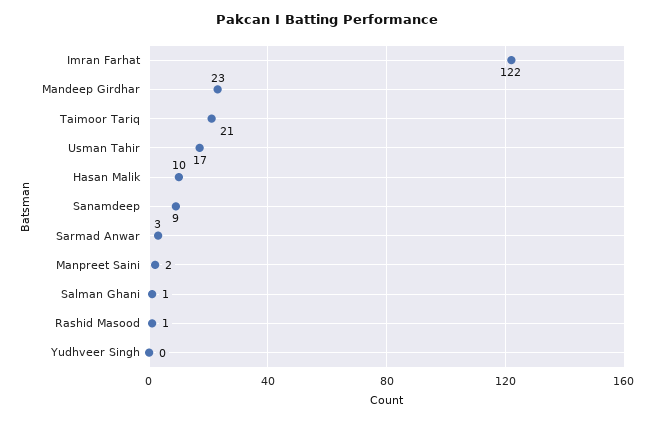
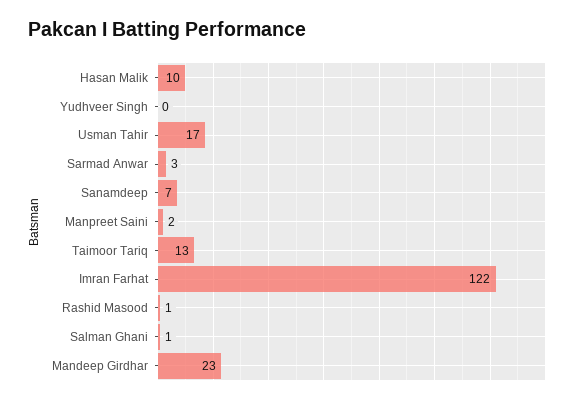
Taimoor Tariq: 21 -> 13
Sanamdeep: 9 -> 7

